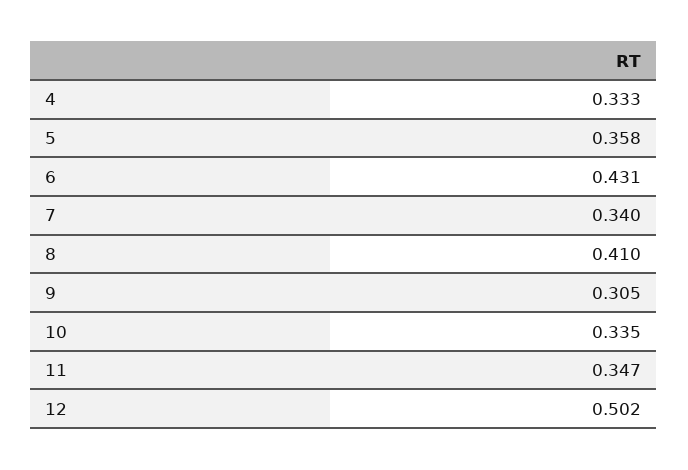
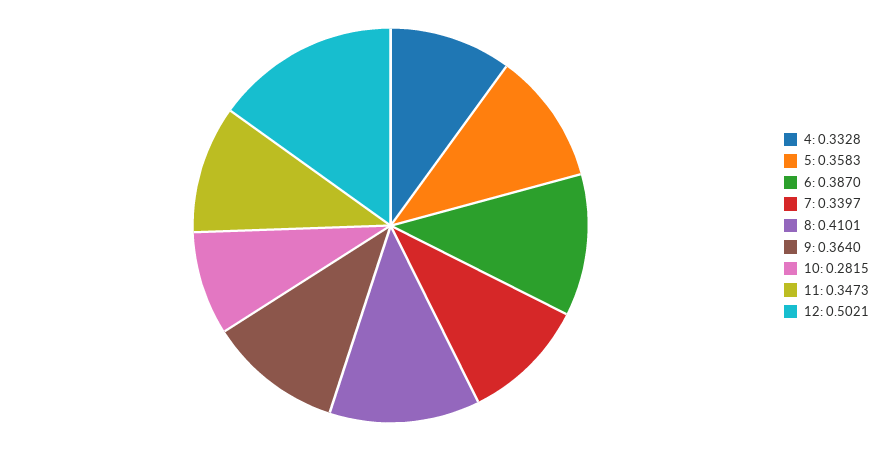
6: 0.431 -> 0.387
9: 0.305 -> 0.364
10: 0.335 -> 0.2815

